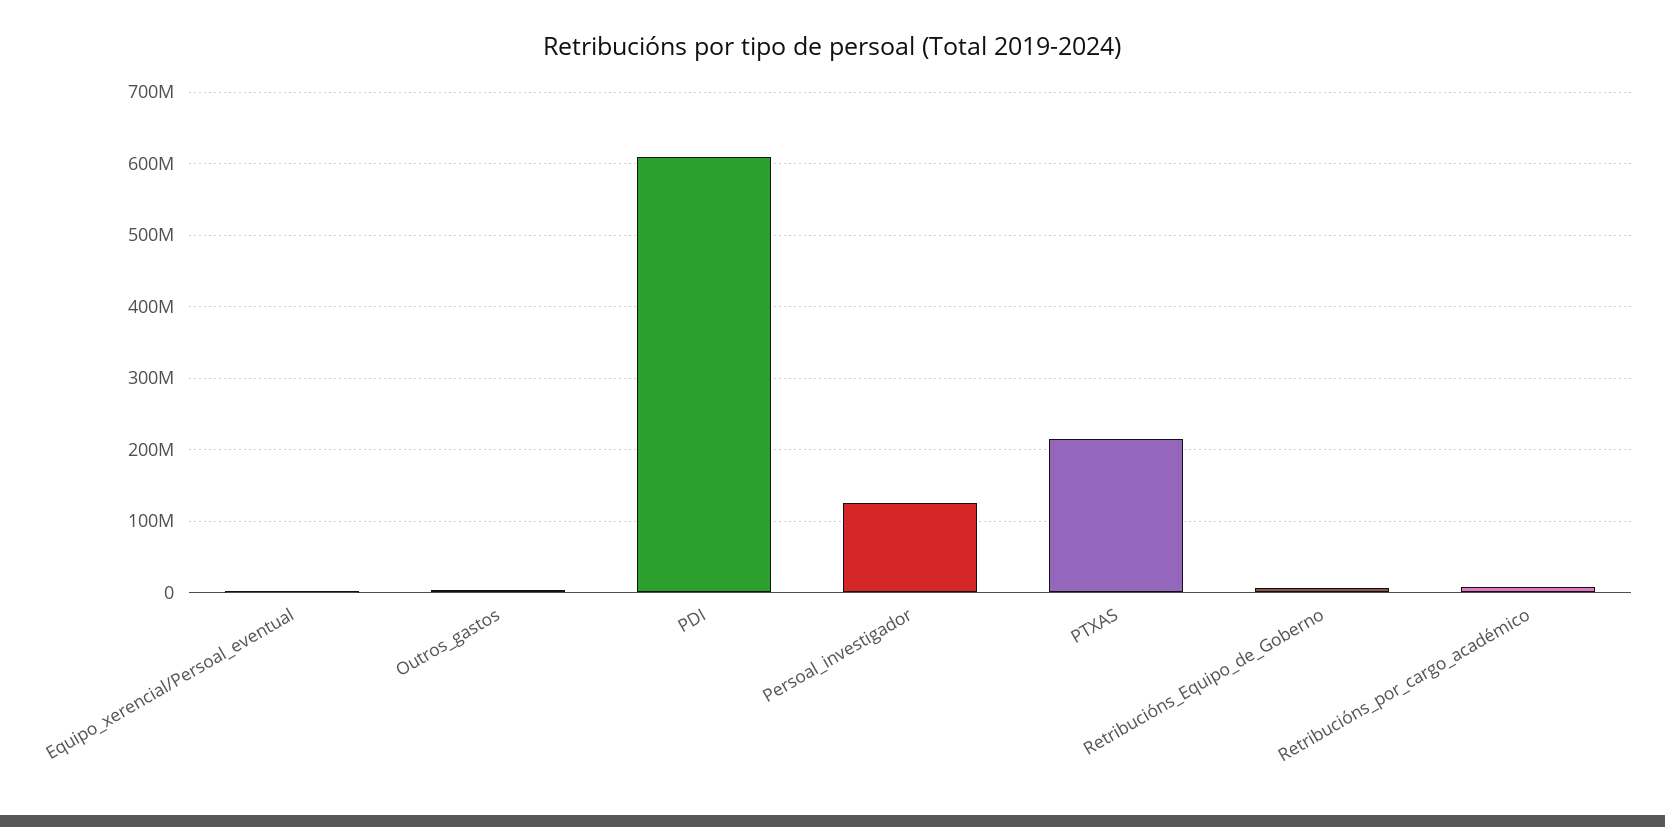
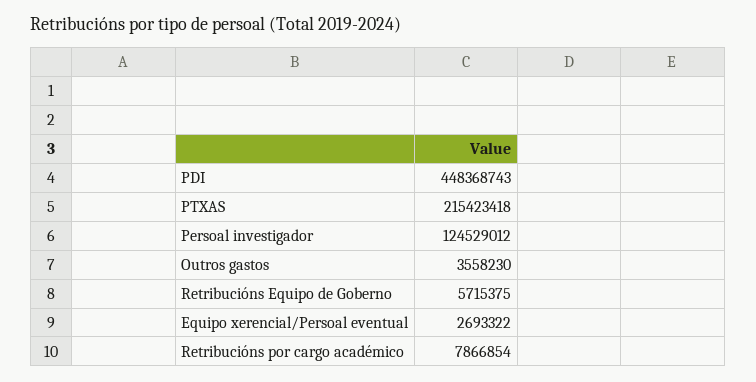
PDI: 610000000 -> 448368743

